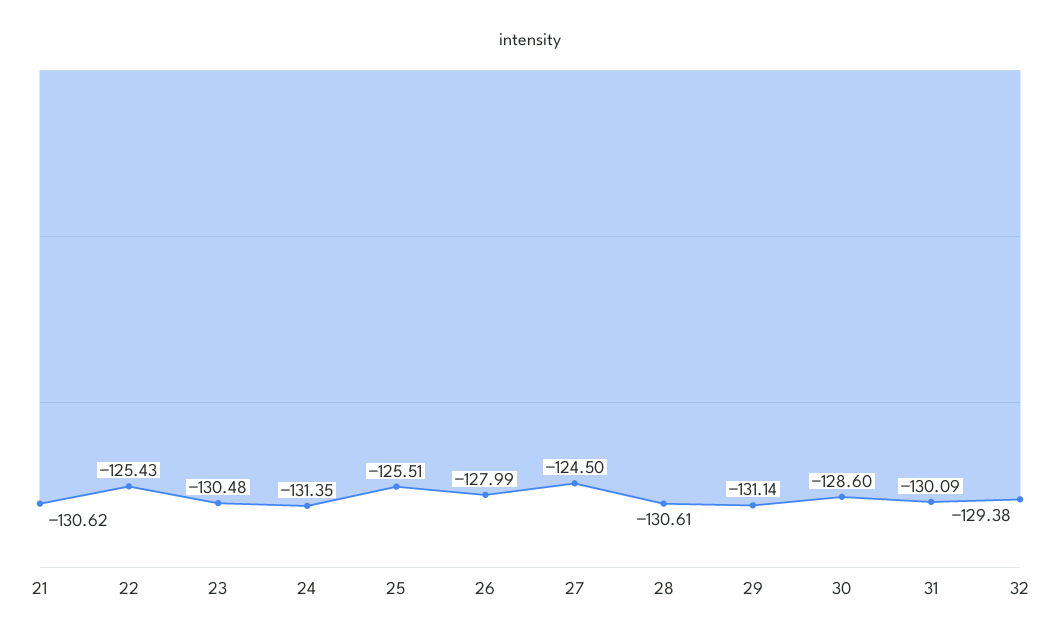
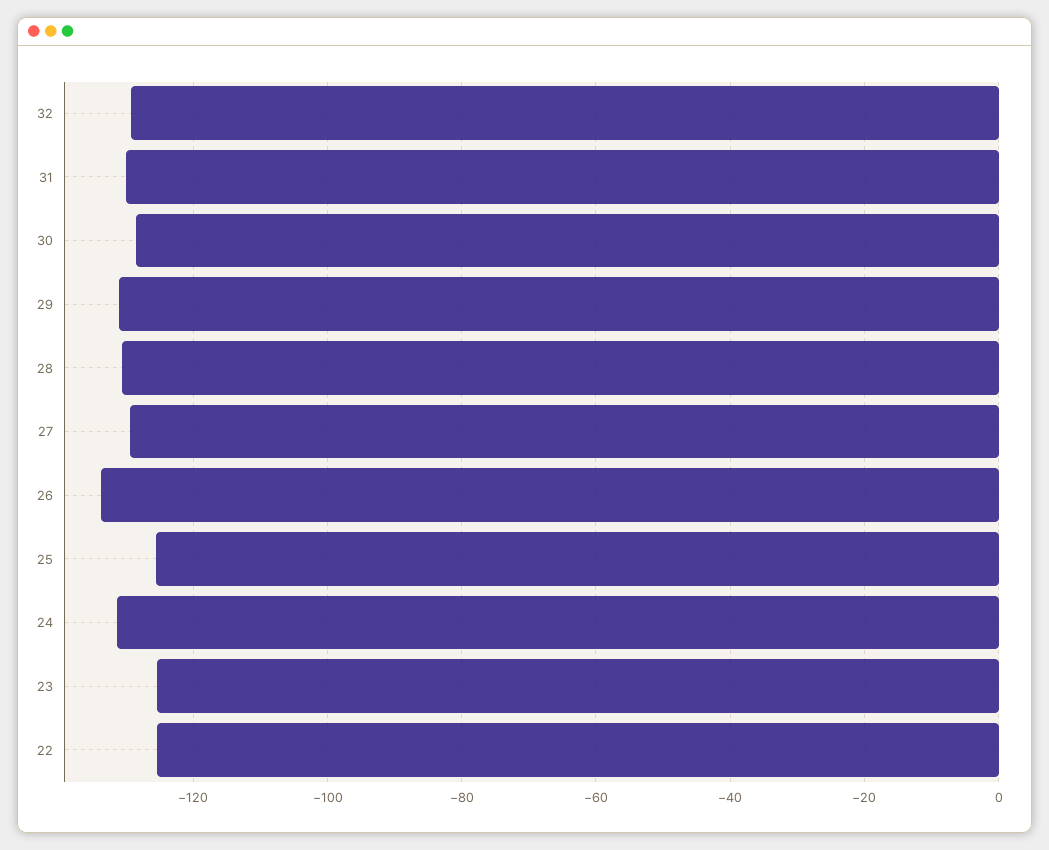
21: -130.62 -> none
23: -130.48 -> -126
26: -127.99 -> -134
27: -124.5 -> -130

